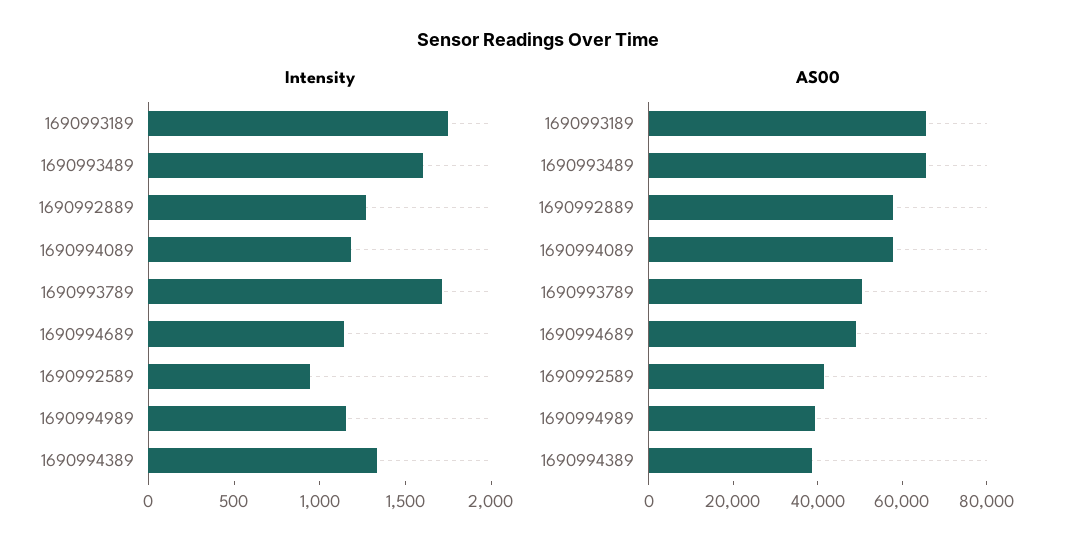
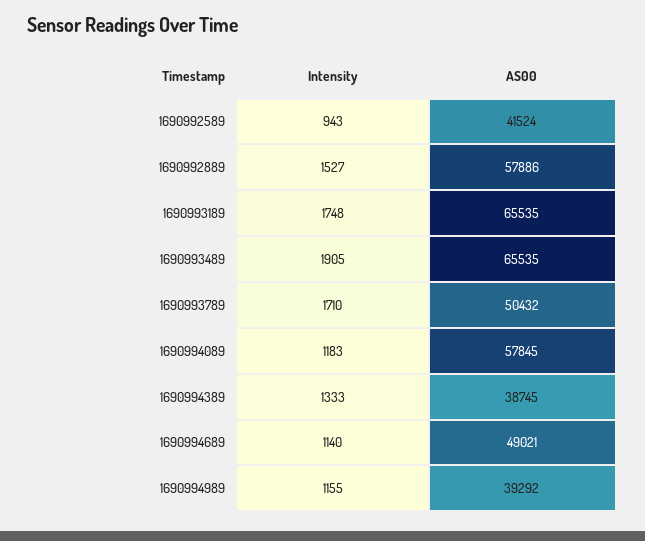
Intensity, 1690993489: 1600 -> 1905
Intensity, 1690992889: 1300 -> 1527

